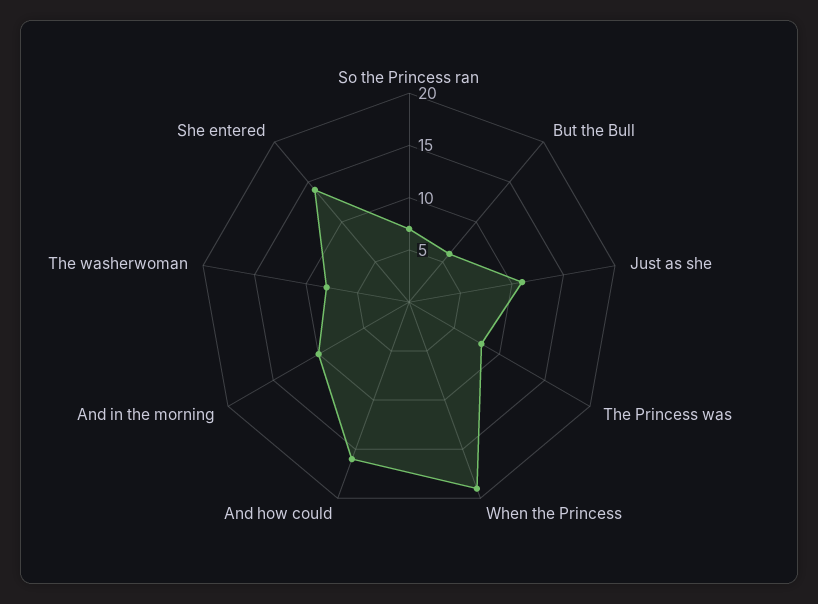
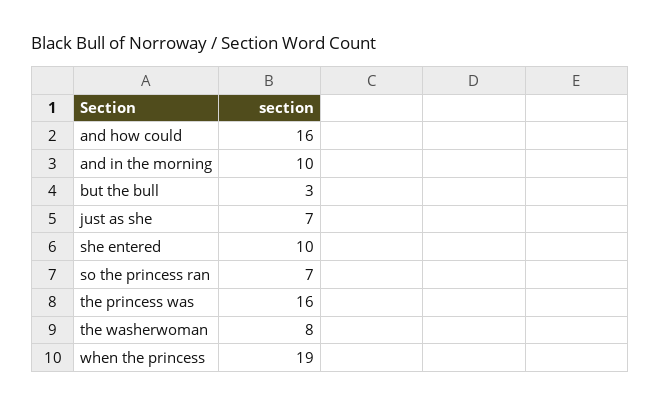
But the Bull: 6 -> 3
Just as she: 11 -> 7
The Princess was: 8 -> 16
She entered: 14 -> 10

